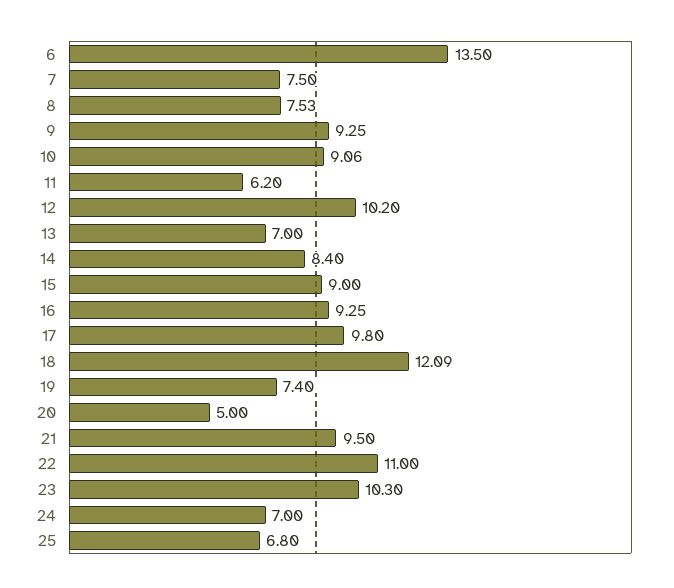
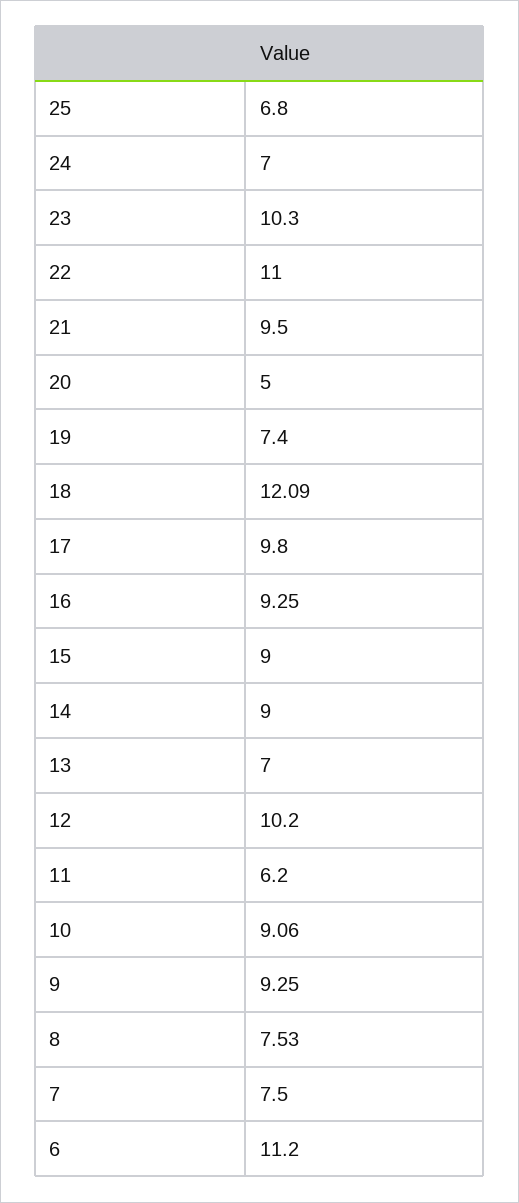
6: 13.5 -> 11.2
14: 8.4 -> 9

